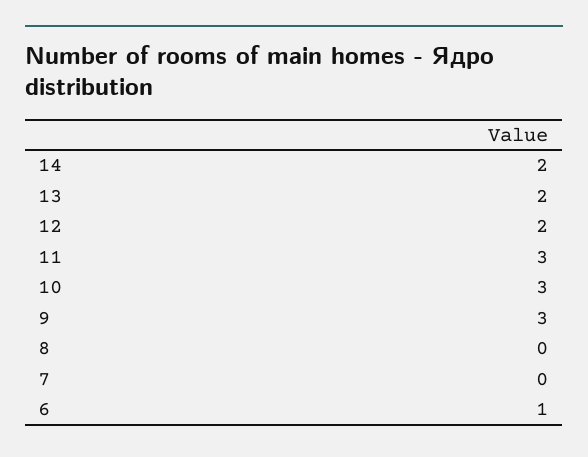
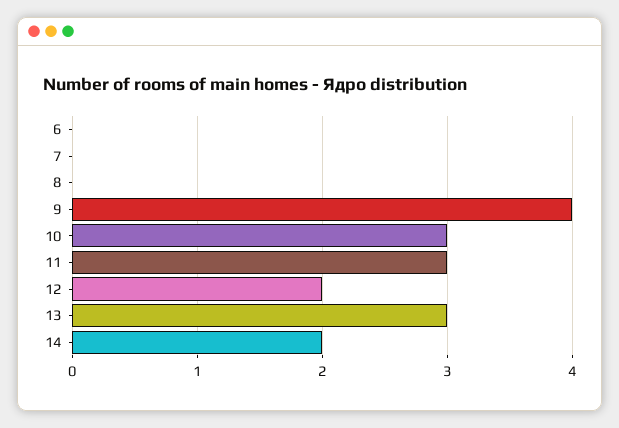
13: 2 -> 3
9: 3 -> 4
6: 1 -> 0

